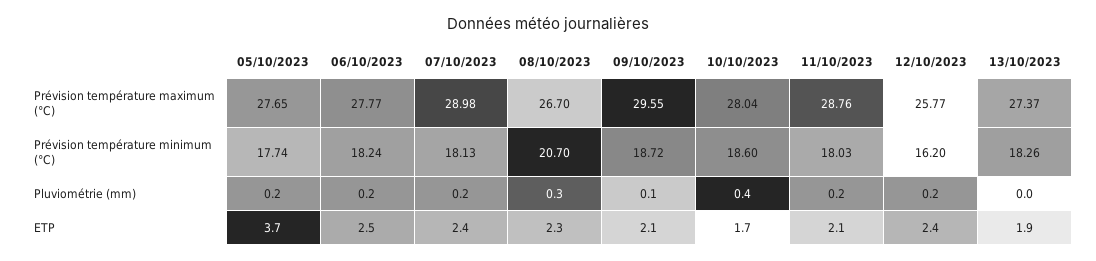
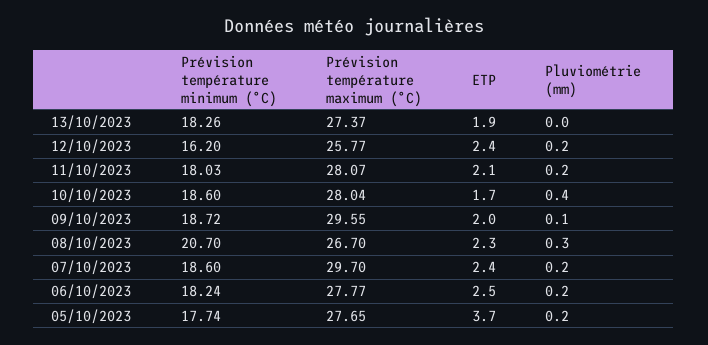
07/10/2023, Prévision température maximum (°C): 28.98 -> 29.7
11/10/2023, Prévision température maximum (°C): 28.76 -> 28.07
07/10/2023, Prévision température minimum (°C): 18.13 -> 18.6
09/10/2023, ETP: 2.1 -> 2

